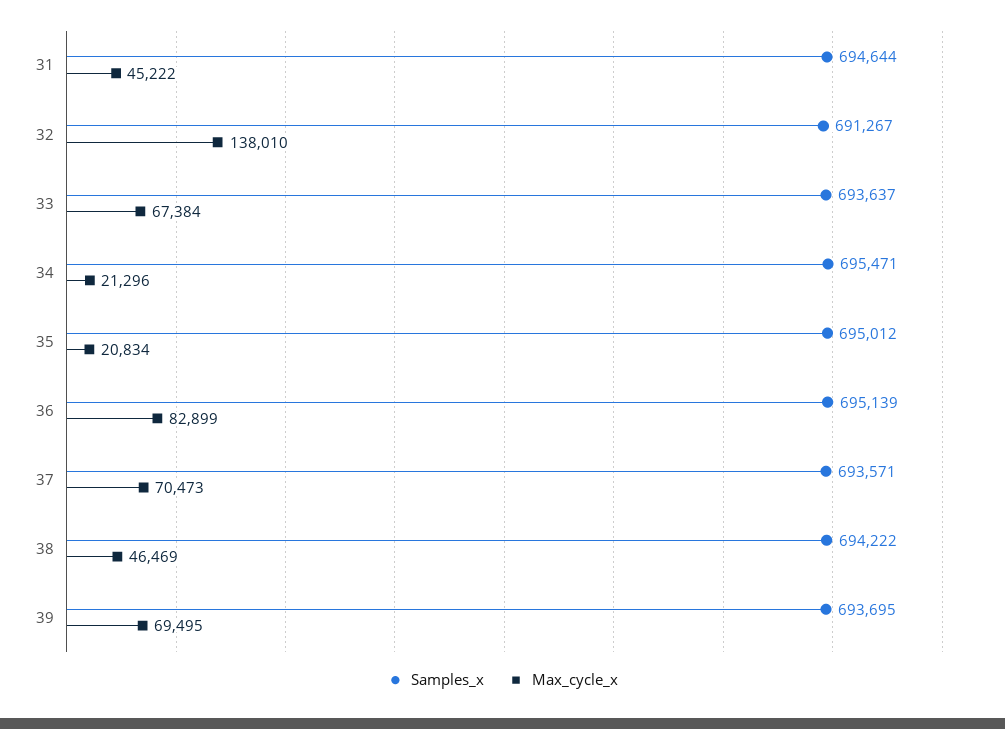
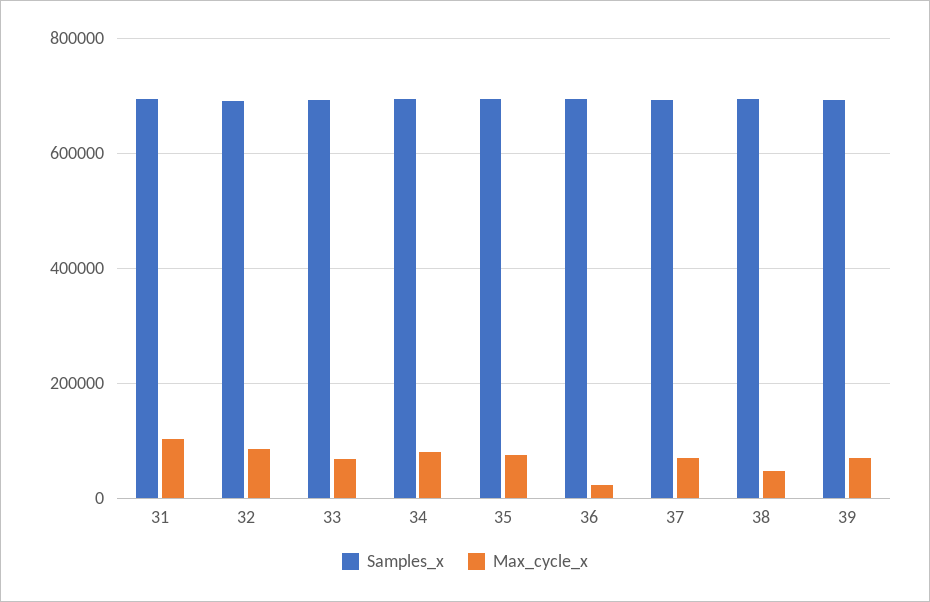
Max_cycle_x, 31: 45222 -> 100000
Max_cycle_x, 32: 138010 -> 80000
Max_cycle_x, 34: 21296 -> 80000
Max_cycle_x, 35: 20834 -> 80000
Max_cycle_x, 36: 82899 -> 20000

